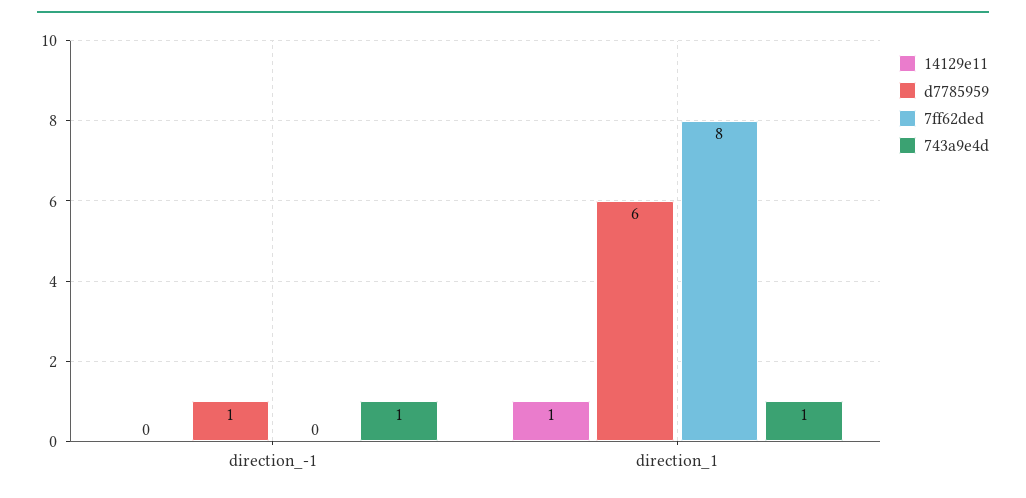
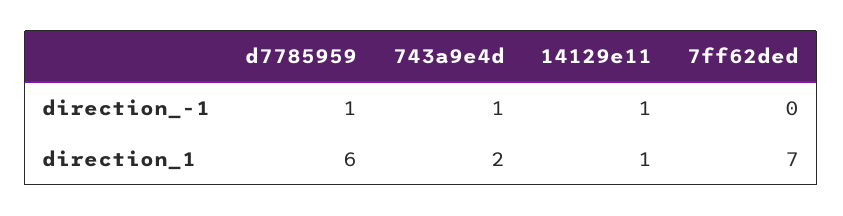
14129e11, direction_-1: 0 -> 1
7ff62ded, direction_1: 8 -> 7
743a9e4d, direction_1: 1 -> 2

